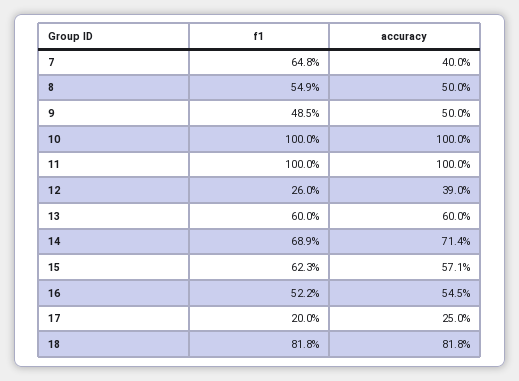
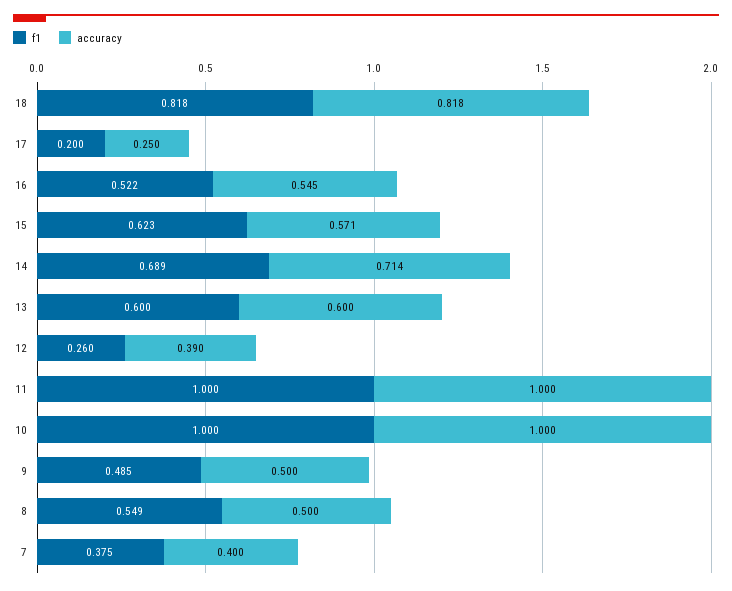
f1, 7: 0.648 -> 0.375

